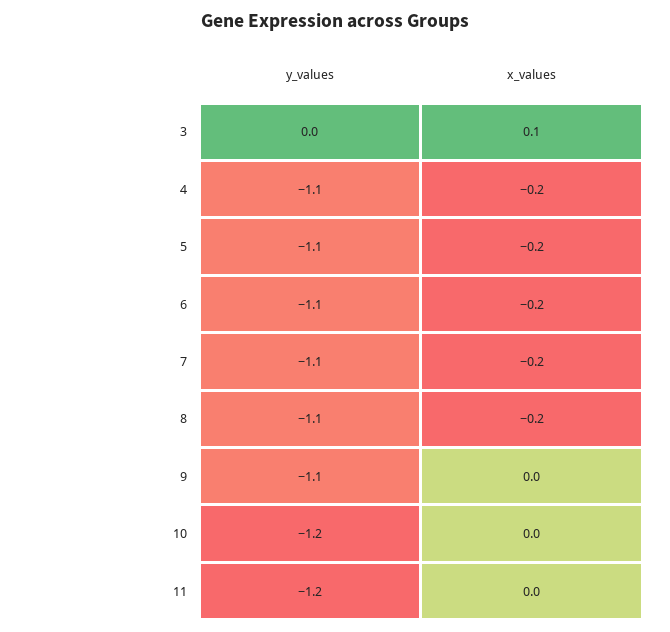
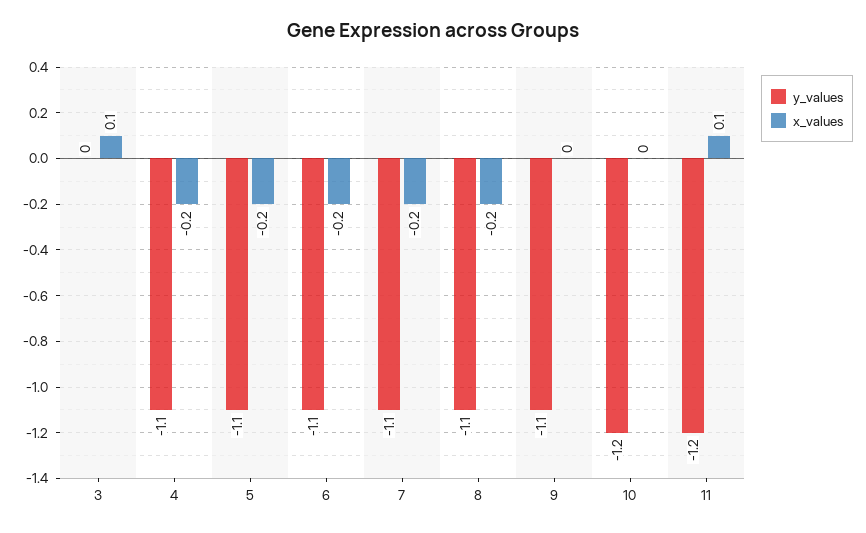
x_values, 11: 0 -> 0.1

